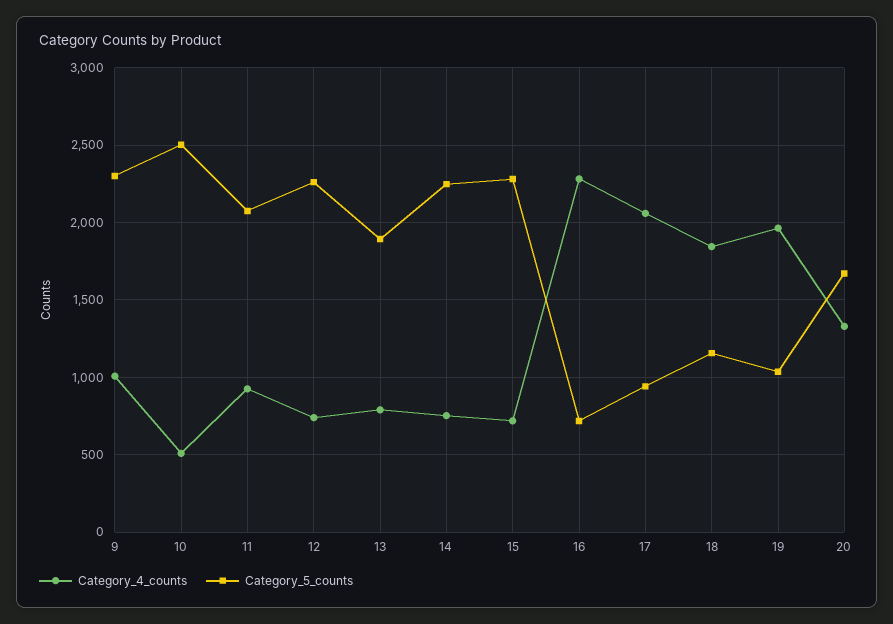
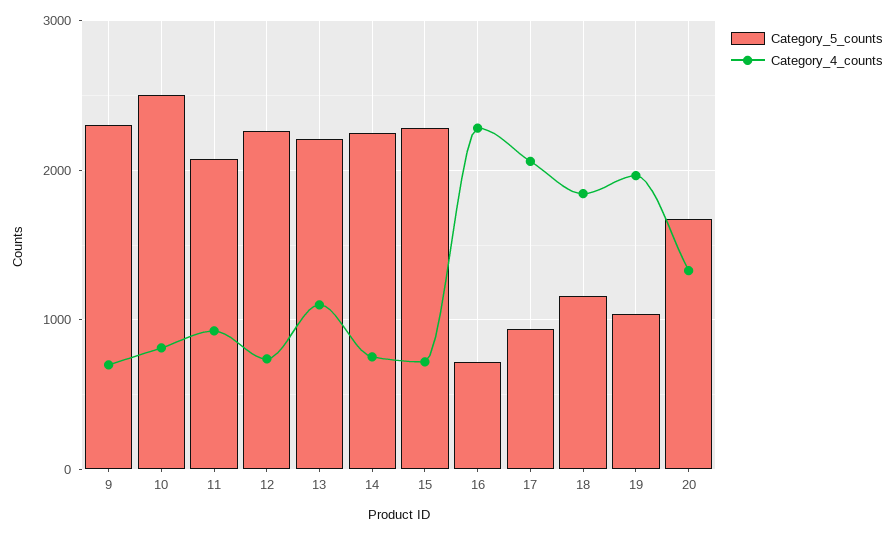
Category_4_counts, 9: 1000 -> 700
Category_4_counts, 10: 500 -> 800
Category_4_counts, 13: 800 -> 1100
Category_5_counts, 13: 1900 -> 2200

